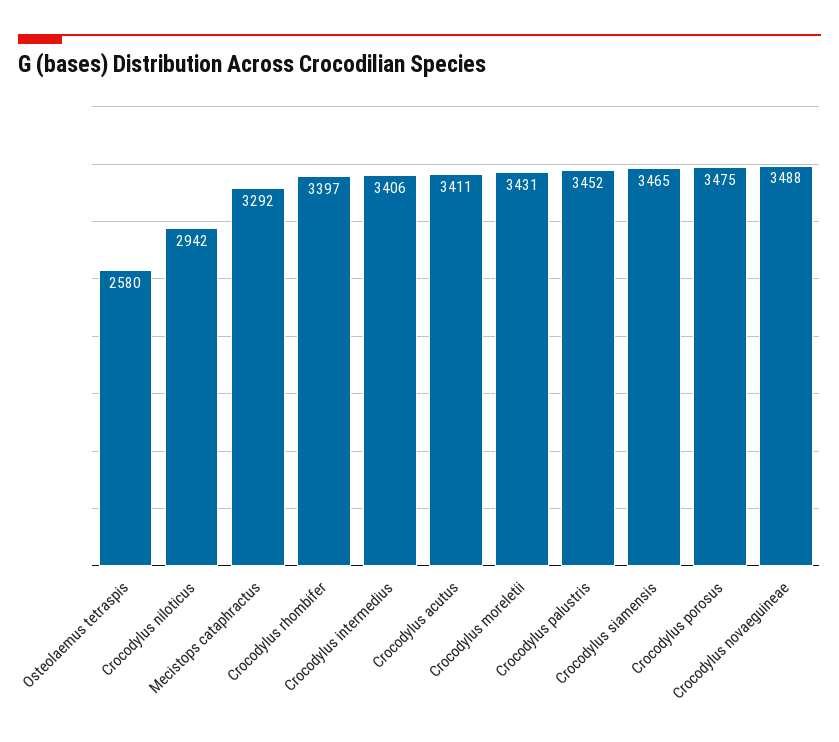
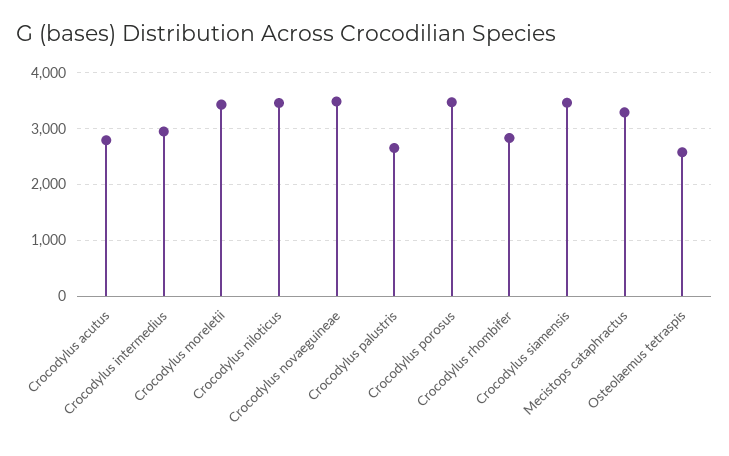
Crocodylus niloticus: 2942 -> 3400
Crocodylus rhombifer: 3397 -> 2800
Crocodylus intermedius: 3406 -> 3000
Crocodylus acutus: 3411 -> 2800
Crocodylus palustris: 3452 -> 2600

